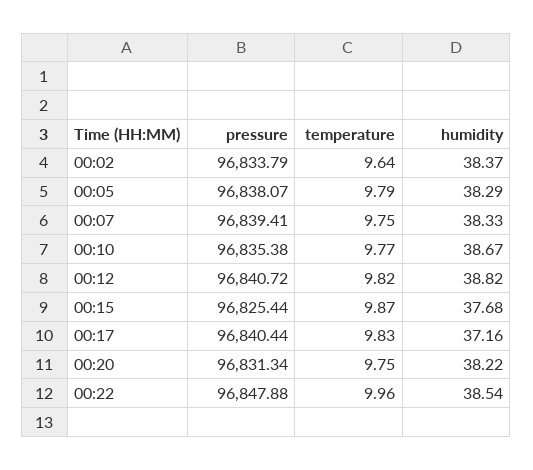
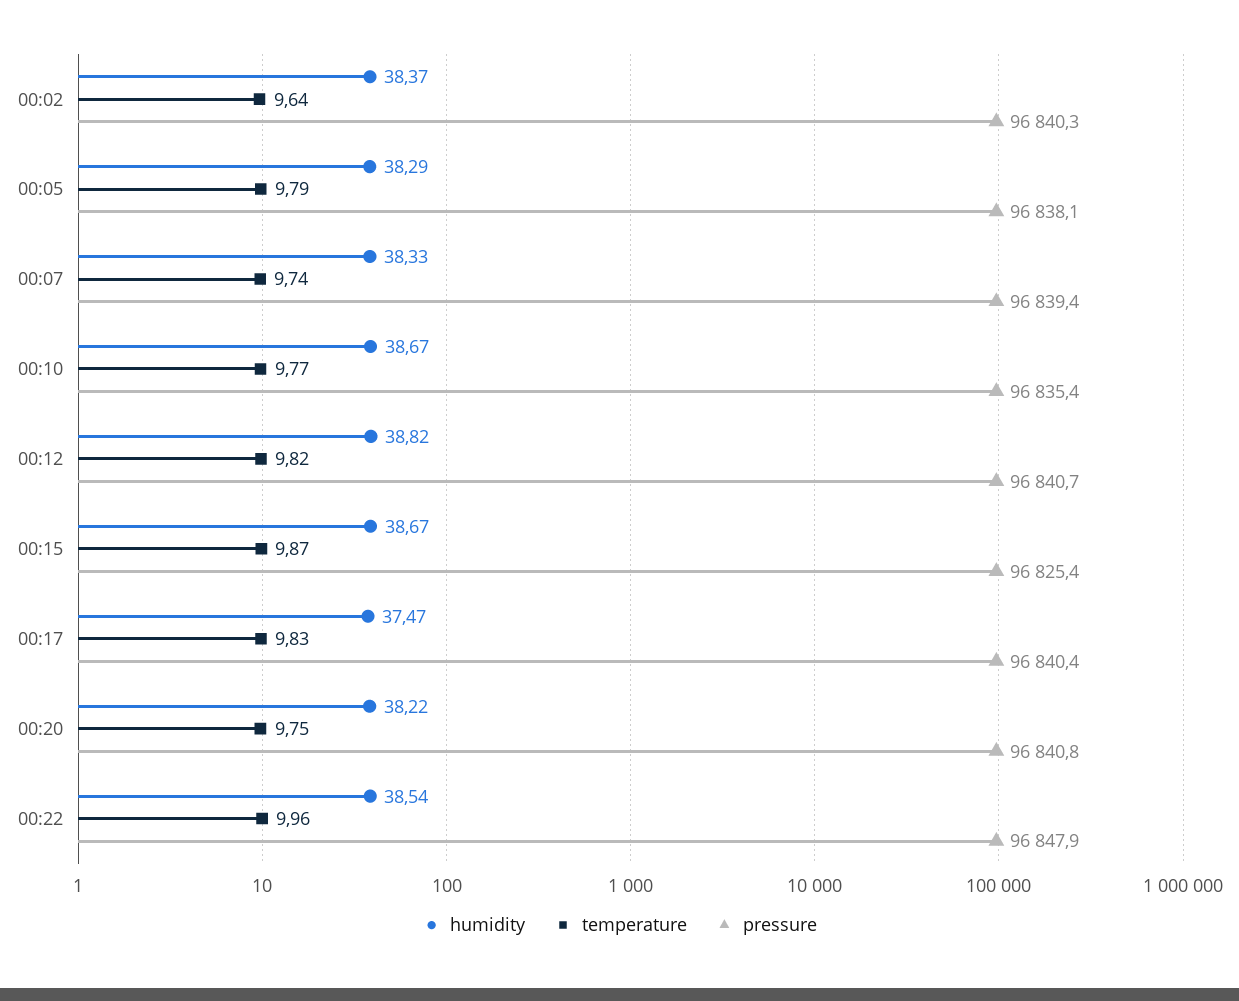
pressure, 00:02: 96833.79 -> 96840.3
temperature, 00:07: 9.75 -> 9.74
humidity, 00:15: 37.68 -> 38.67
humidity, 00:17: 37.16 -> 37.47
pressure, 00:20: 96831.34 -> 96840.8

